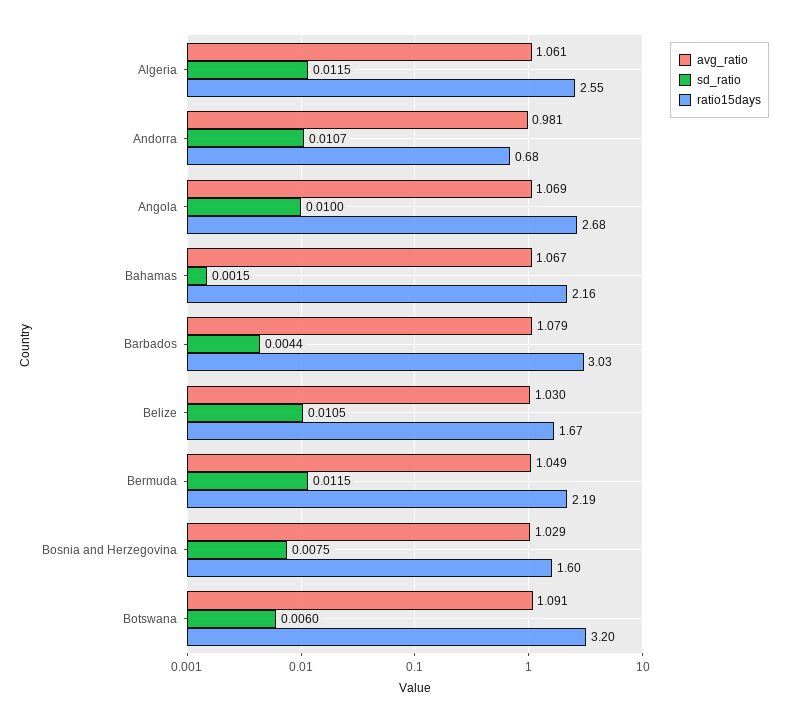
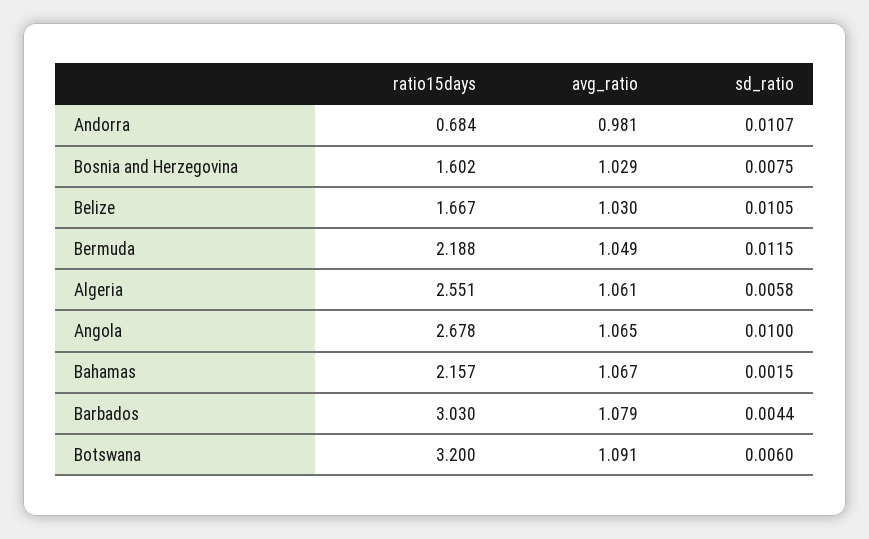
sd_ratio, Algeria: 0.0115 -> 0.0058
avg_ratio, Angola: 1.069 -> 1.065

